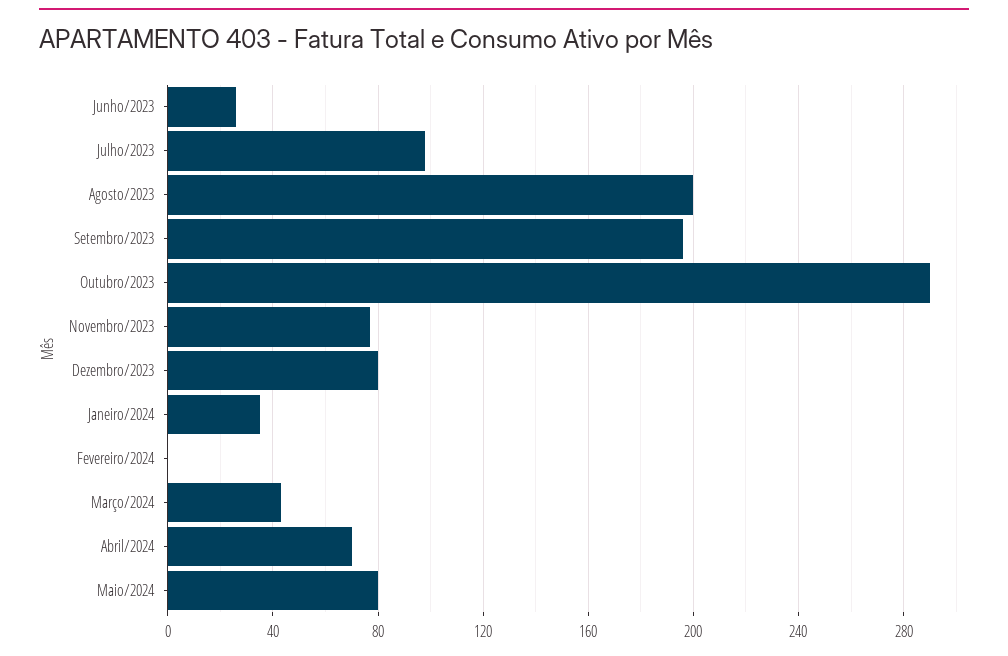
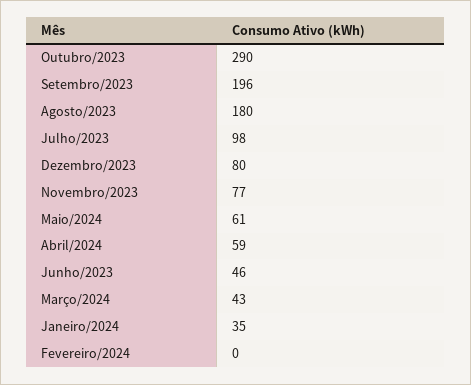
Junho/2023: 25 -> 46
Agosto/2023: 200 -> 180
Abril/2024: 70 -> 59
Maio/2024: 80 -> 61

